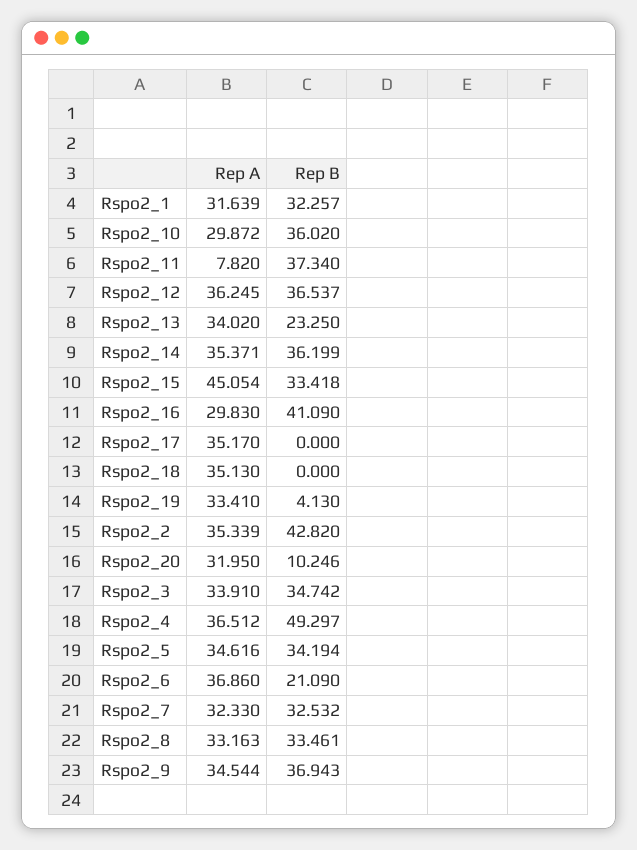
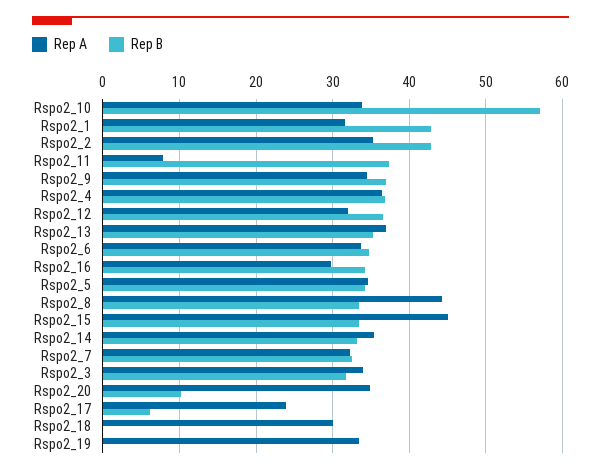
Rep B, Rspo2_1: 32.257 -> 43
Rep A, Rspo2_10: 29.872 -> 34
Rep B, Rspo2_10: 36.02 -> 57
Rep A, Rspo2_12: 36.245 -> 32
Rep A, Rspo2_13: 34.02 -> 37
Rep B, Rspo2_13: 23.25 -> 35
Rep B, Rspo2_14: 36.199 -> 33
Rep B, Rspo2_16: 41.09 -> 34
Rep A, Rspo2_17: 35.17 -> 24
Rep B, Rspo2_17: 0 -> 6
Rep A, Rspo2_18: 35.13 -> 30
Rep B, Rspo2_19: 4.13 -> 0
Rep A, Rspo2_20: 31.95 -> 35
Rep B, Rspo2_3: 34.742 -> 32
Rep B, Rspo2_4: 49.297 -> 37
Rep A, Rspo2_6: 36.86 -> 34
Rep B, Rspo2_6: 21.09 -> 35
Rep A, Rspo2_8: 33.163 -> 44

